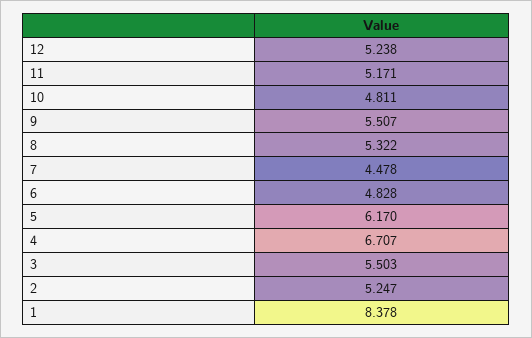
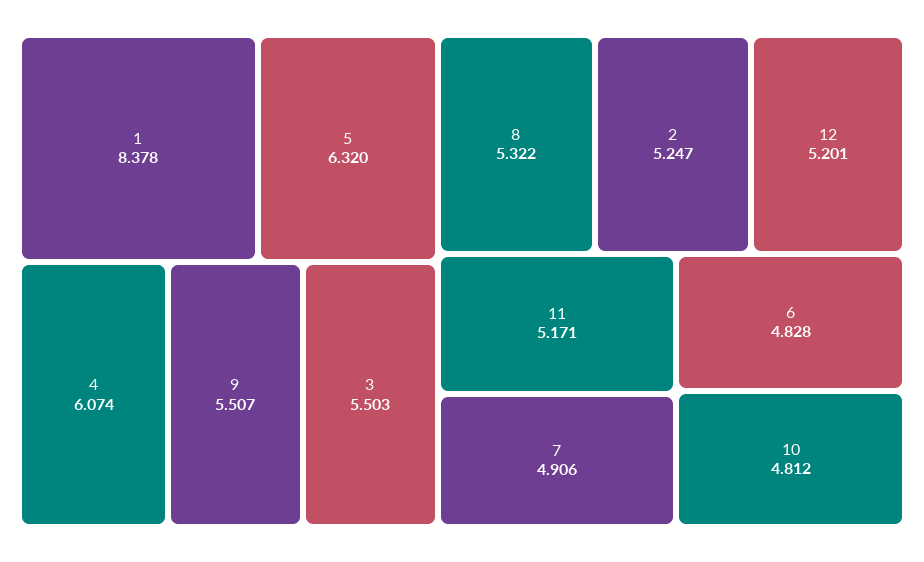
12: 5.238 -> 5.201
10: 4.811 -> 4.812
7: 4.478 -> 4.906
5: 6.17 -> 6.32
4: 6.707 -> 6.074

